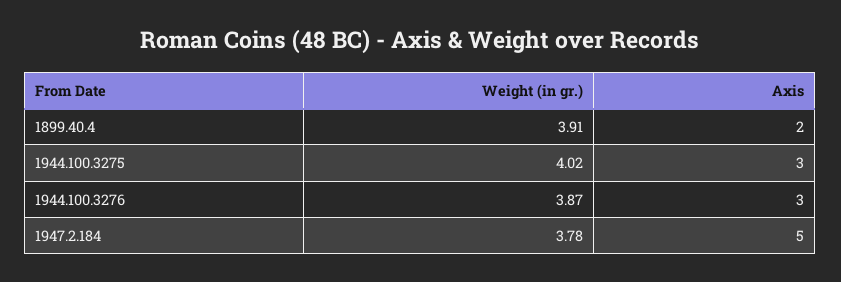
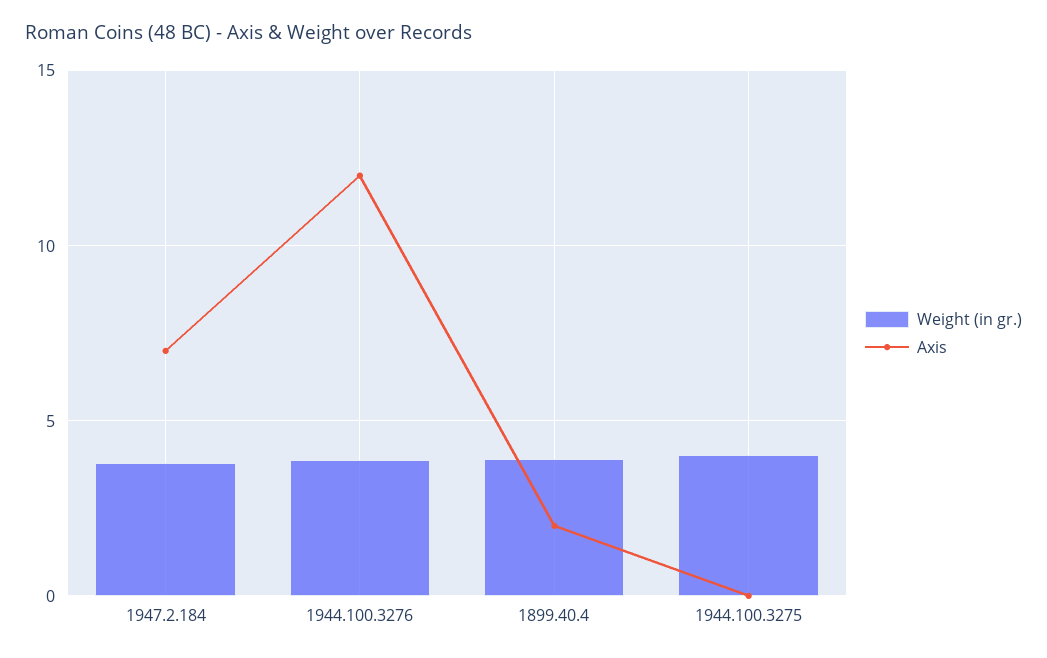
Axis, 1944.100.3275: 3 -> 0
Axis, 1944.100.3276: 3 -> 12
Axis, 1947.2.184: 5 -> 7

